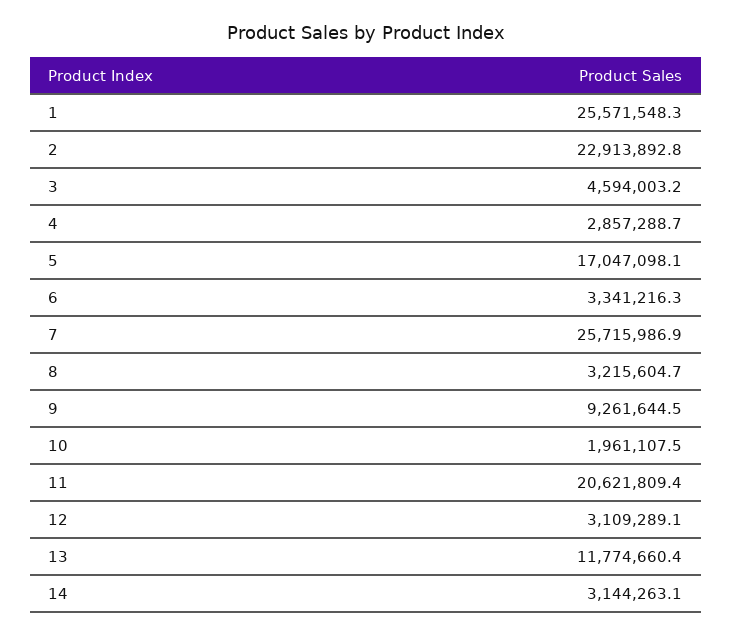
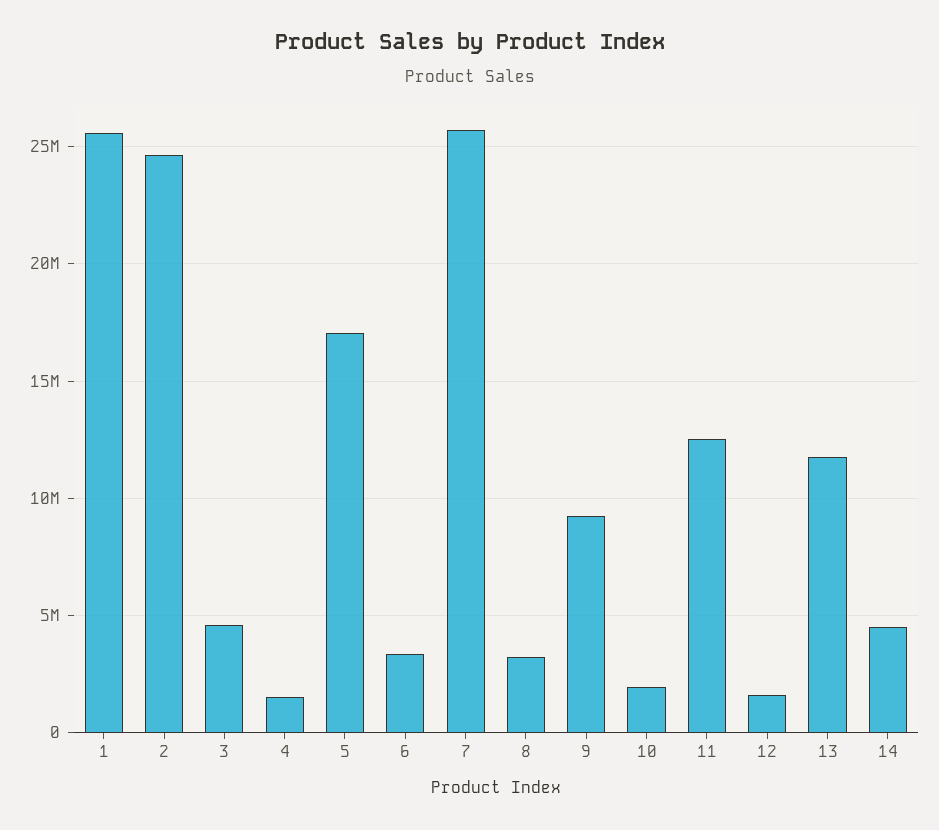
2: 22913892.8 -> 24500000
4: 2857288.7 -> 1500000
11: 20621809.4 -> 12500000
12: 3109289.1 -> 1500000
14: 3144263.1 -> 4500000

